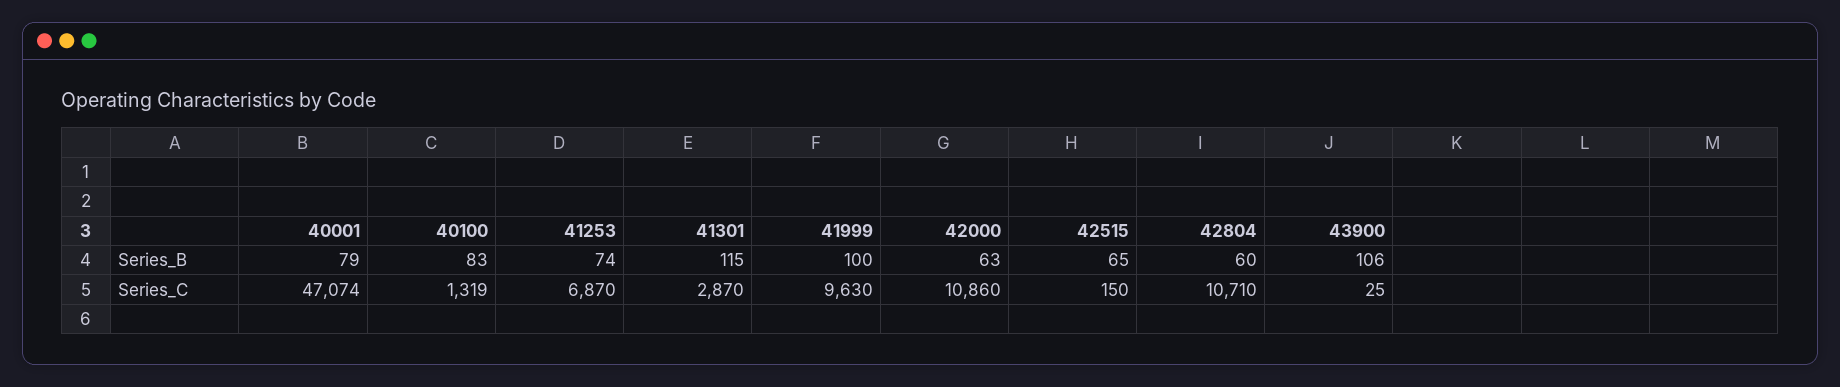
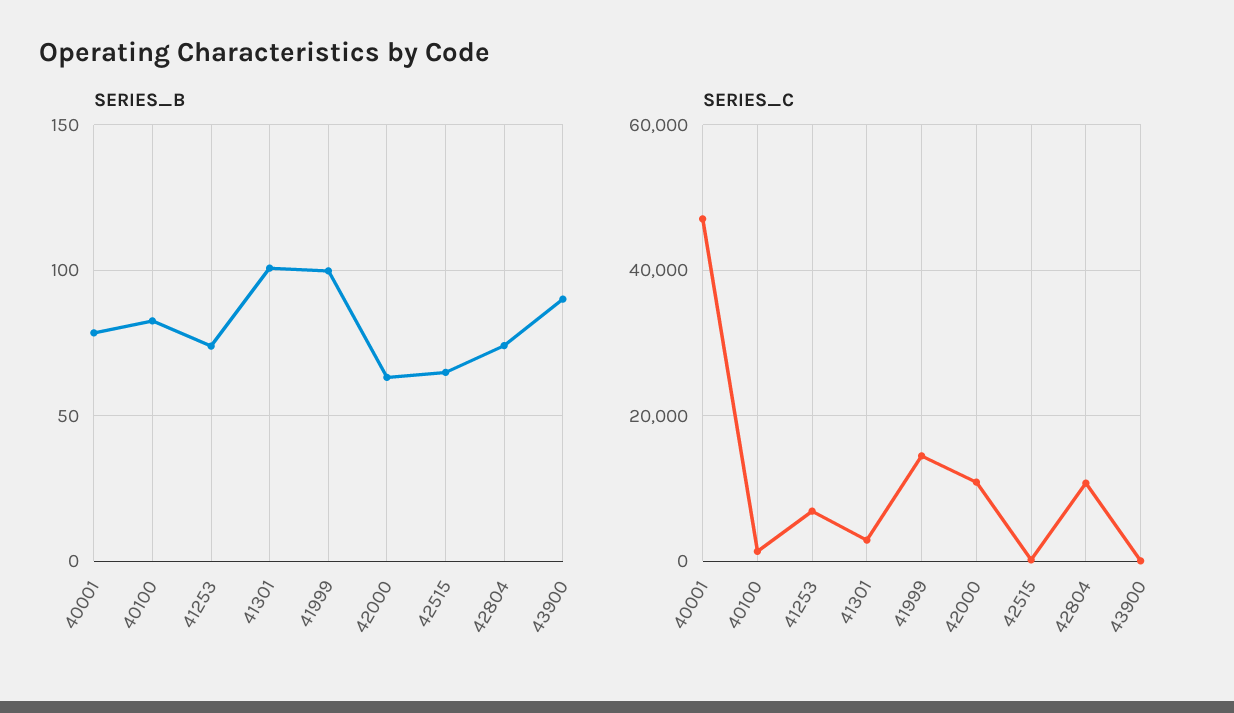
Series_B, 41301: 115 -> 100
Series_B, 42804: 60 -> 75
Series_B, 43900: 106 -> 90
Series_C, 41999: 9630 -> 14000

